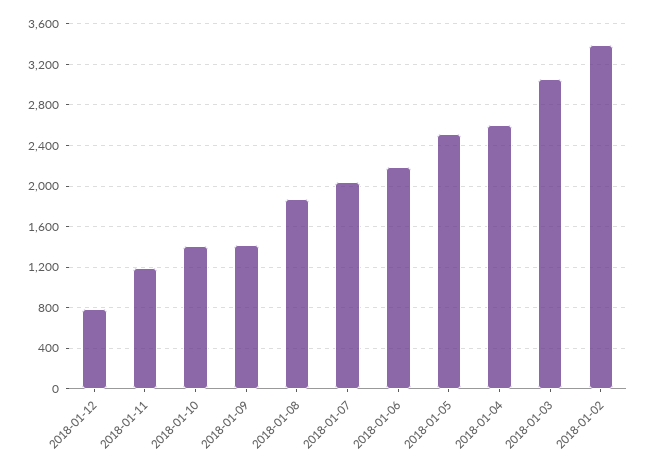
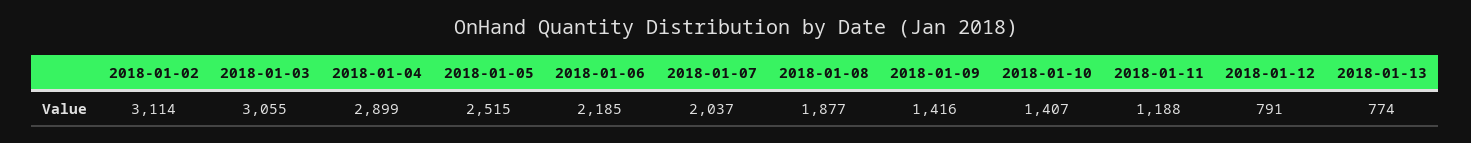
2018-01-04: 2600 -> 2899
2018-01-02: 3400 -> 3114
2018-01-13: none -> 774

